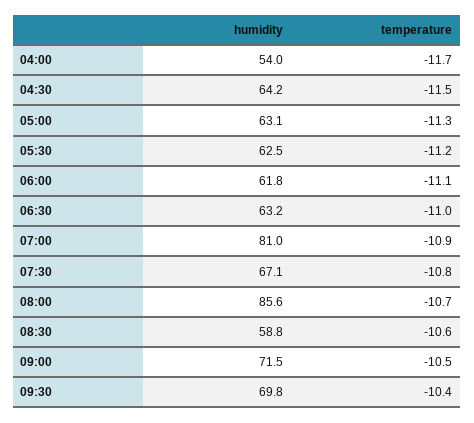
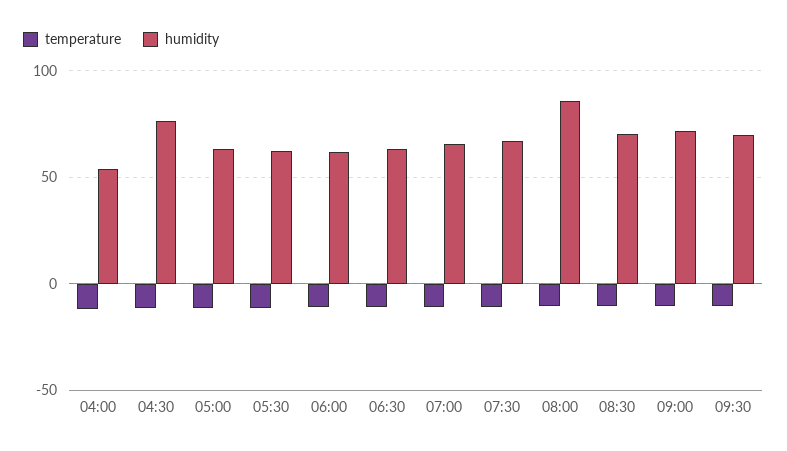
humidity, 04:30: 64.2 -> 75
humidity, 07:00: 81 -> 65
humidity, 08:30: 58.8 -> 70

